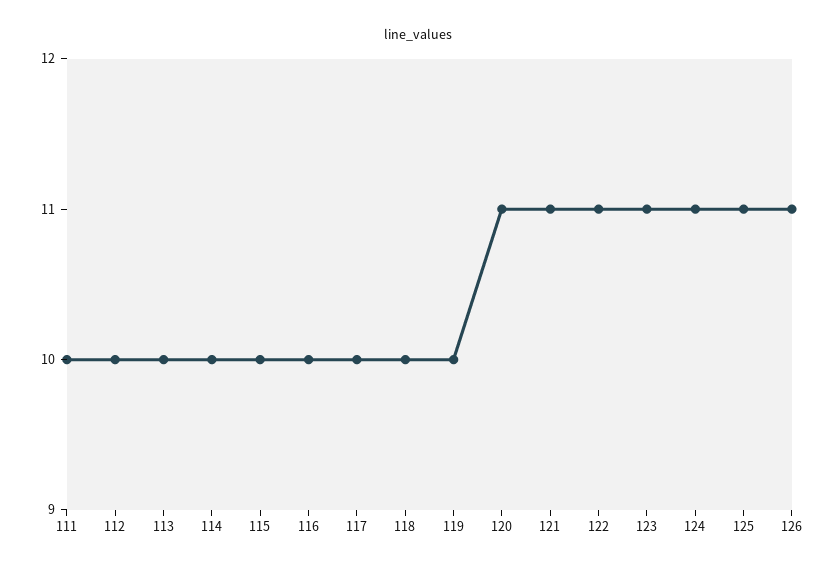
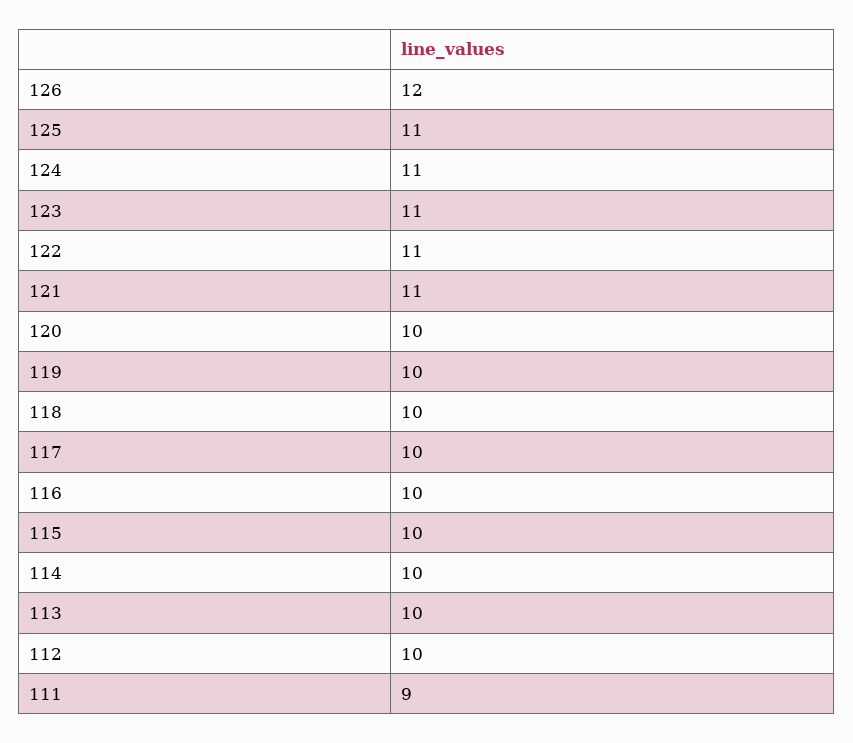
111: 10 -> 9
120: 11 -> 10
126: 11 -> 12

